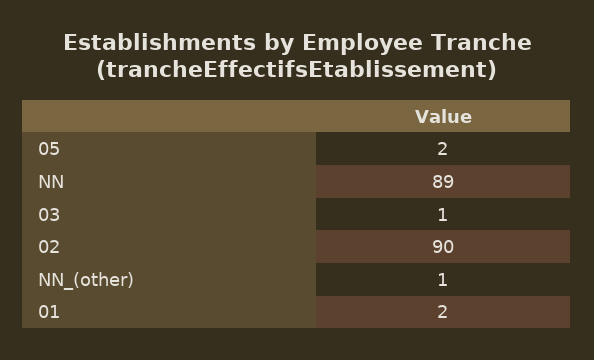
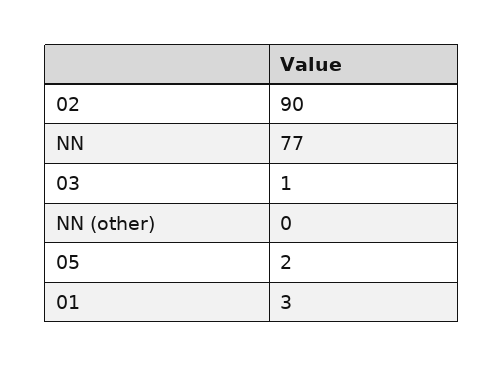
NN: 89 -> 77
NN_(other): 1 -> 0
01: 2 -> 3

